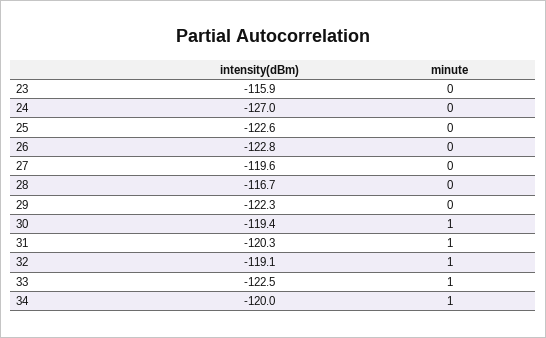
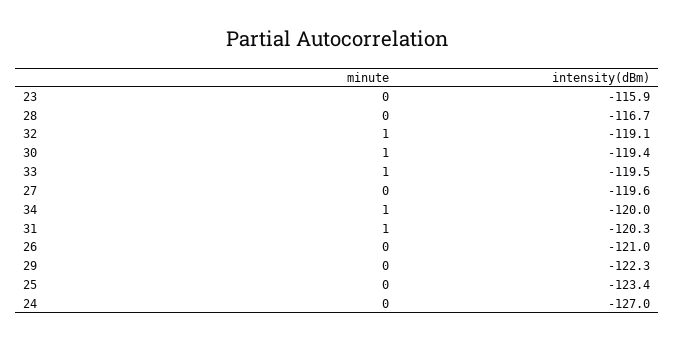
intensity(dBm), 25: -122.6 -> -123.4
intensity(dBm), 26: -122.8 -> -121
intensity(dBm), 33: -122.5 -> -119.5

